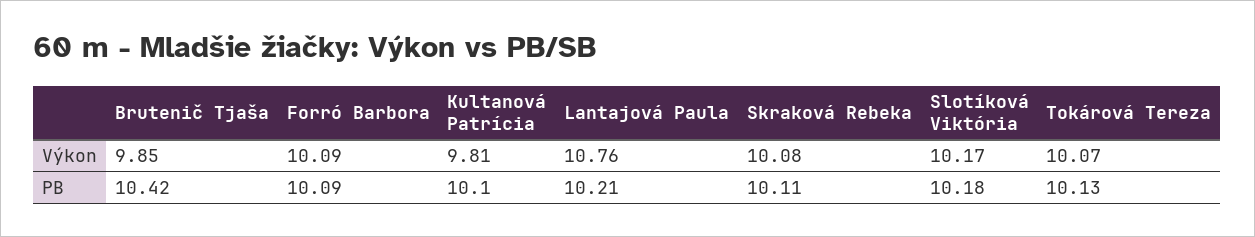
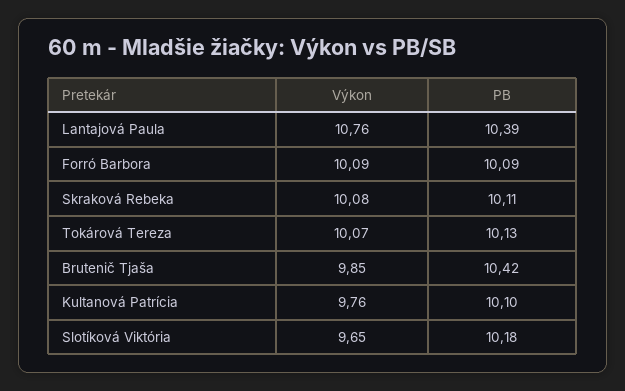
Kultanová Patrícia, Výkon: 9.81 -> 9.76
Slotíková Viktória, Výkon: 10.17 -> 9.65
Lantajová Paula, PB: 10.21 -> 10.39

